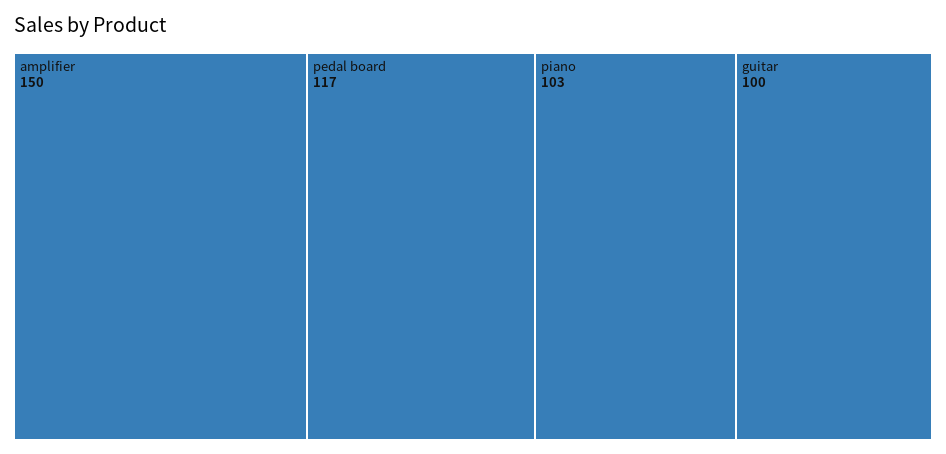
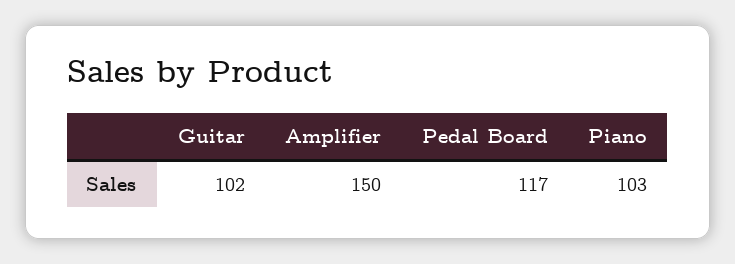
guitar: 100 -> 102

